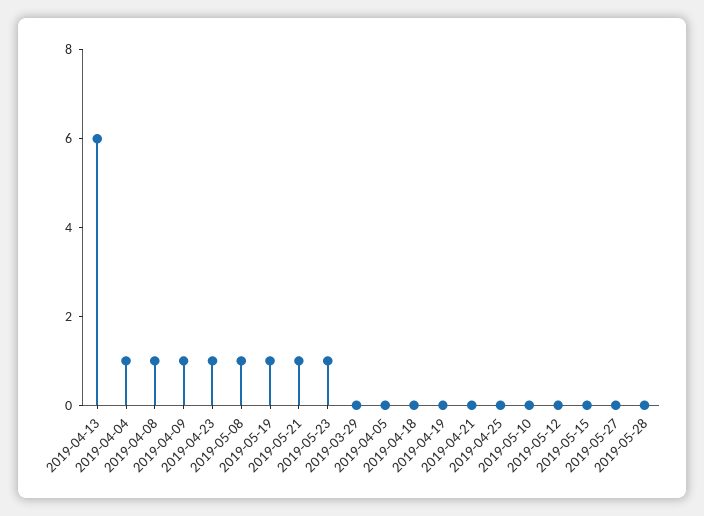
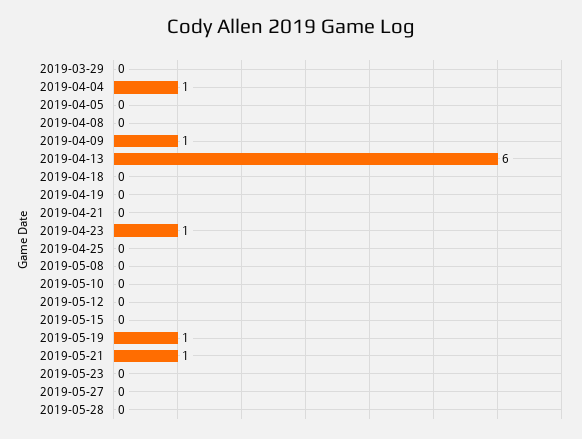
2019-04-08: 1 -> 0
2019-05-08: 1 -> 0
2019-05-23: 1 -> 0

